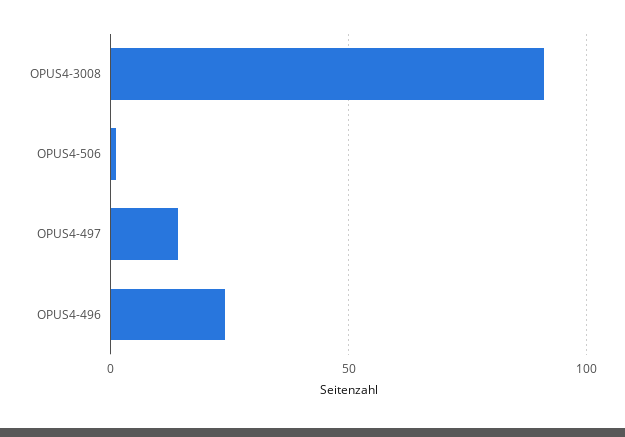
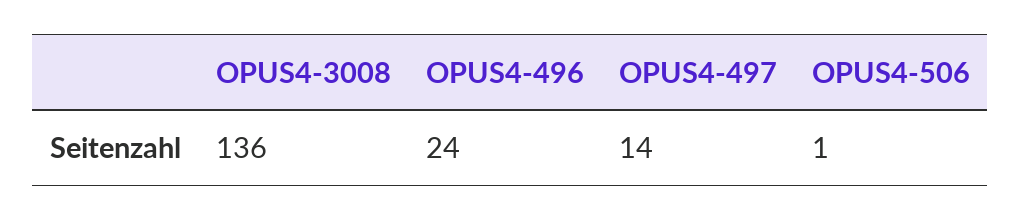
OPUS4-3008: 90 -> 136

